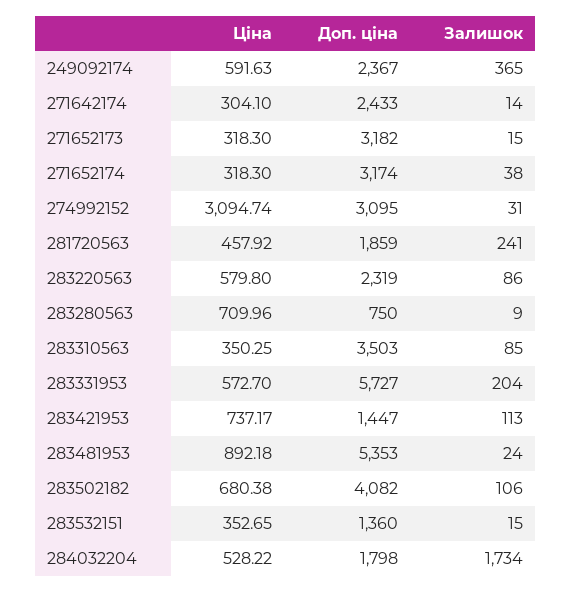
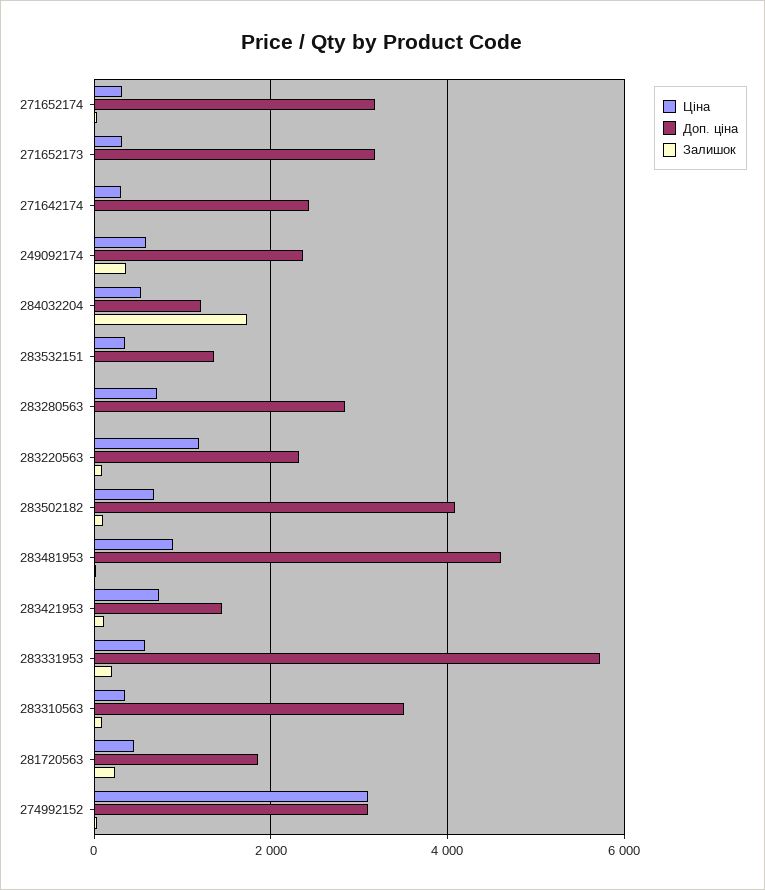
Ціна, 283220563: 579.8 -> 1200
Доп. ціна, 283280563: 750 -> 2800
Доп. ціна, 283481953: 5353 -> 4600
Доп. ціна, 284032204: 1798 -> 1200

